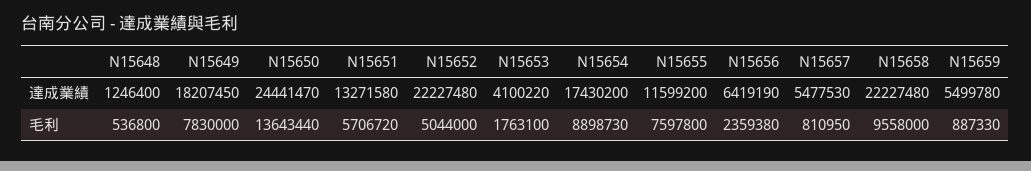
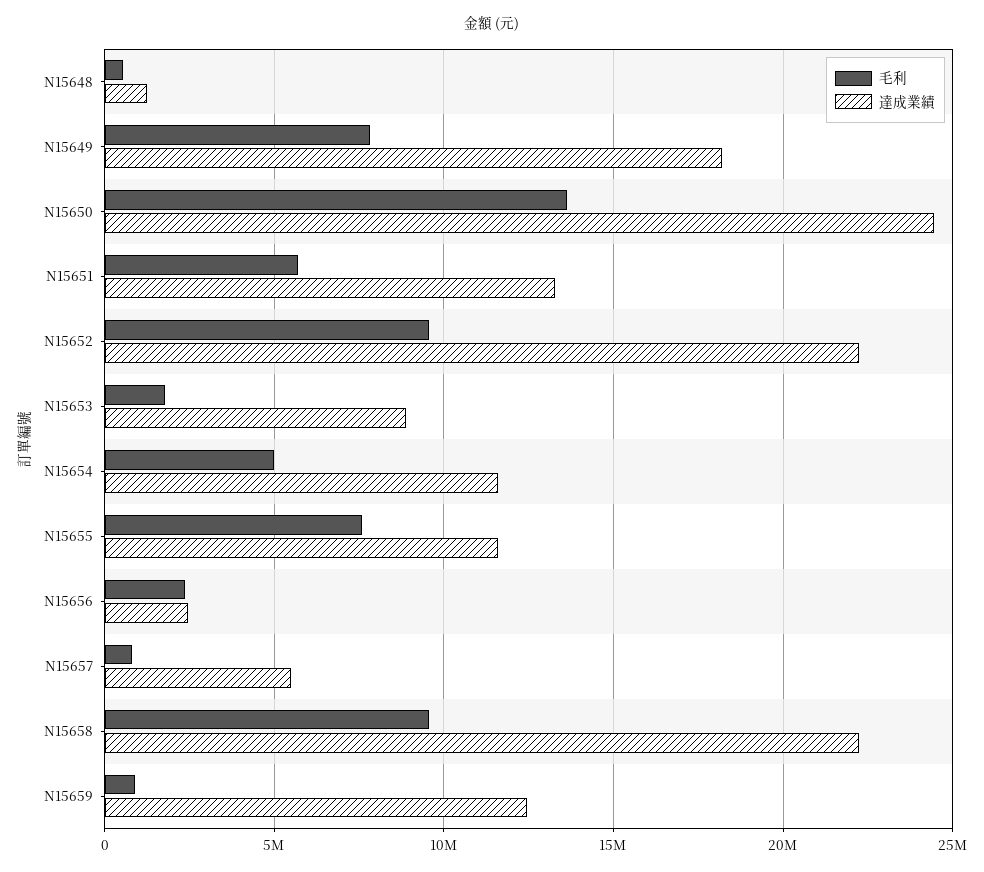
達成業績, N15653: 4100220 -> 9000000
達成業績, N15654: 17430200 -> 11500000
達成業績, N15656: 6419190 -> 2500000
達成業績, N15659: 5499780 -> 12500000
毛利, N15652: 5044000 -> 9500000
毛利, N15654: 8898730 -> 5000000

